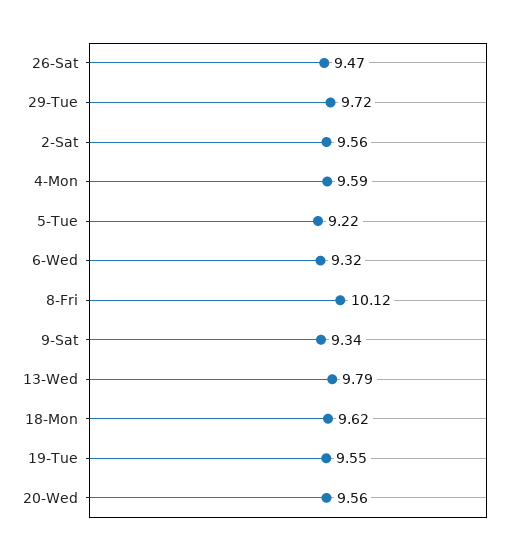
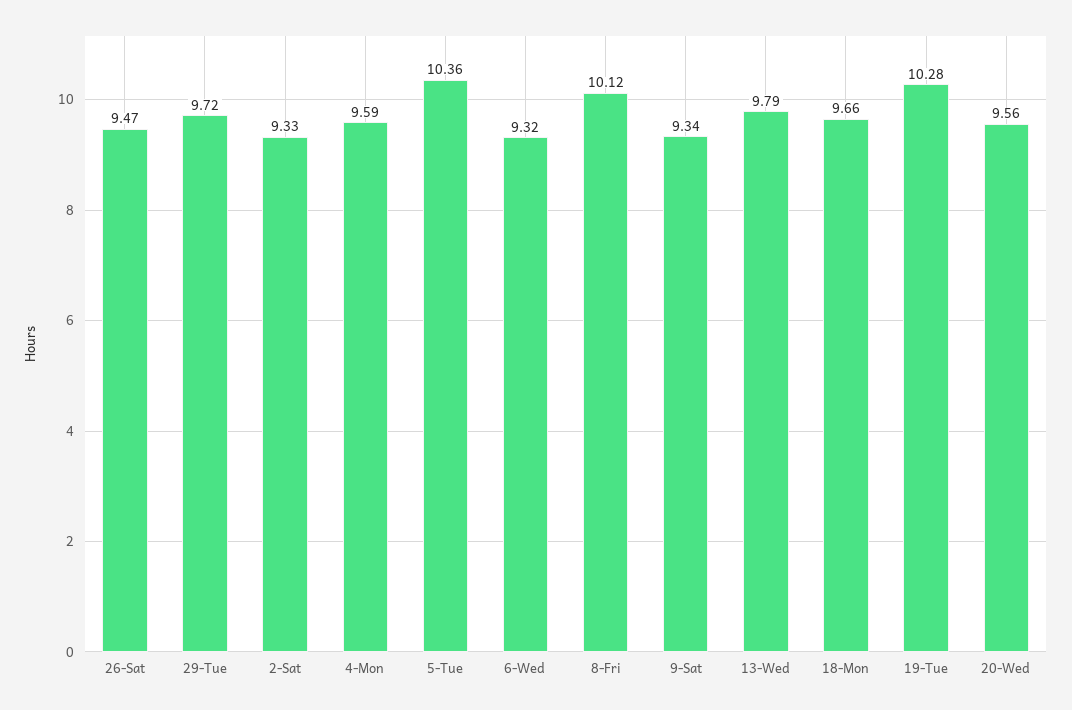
2-Sat: 9.56 -> 9.33
5-Tue: 9.22 -> 10.36
18-Mon: 9.62 -> 9.66
19-Tue: 9.55 -> 10.28

